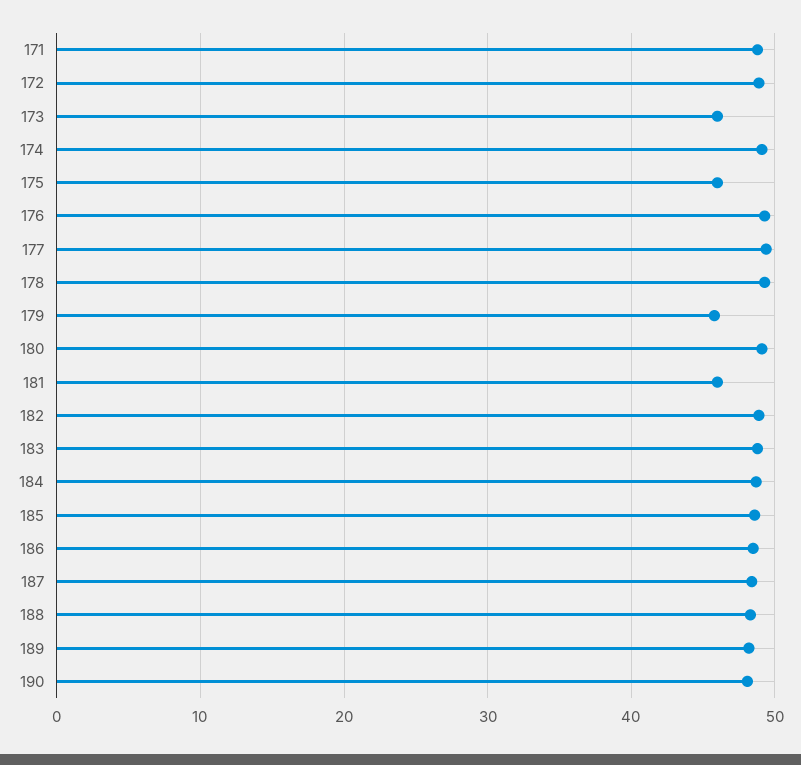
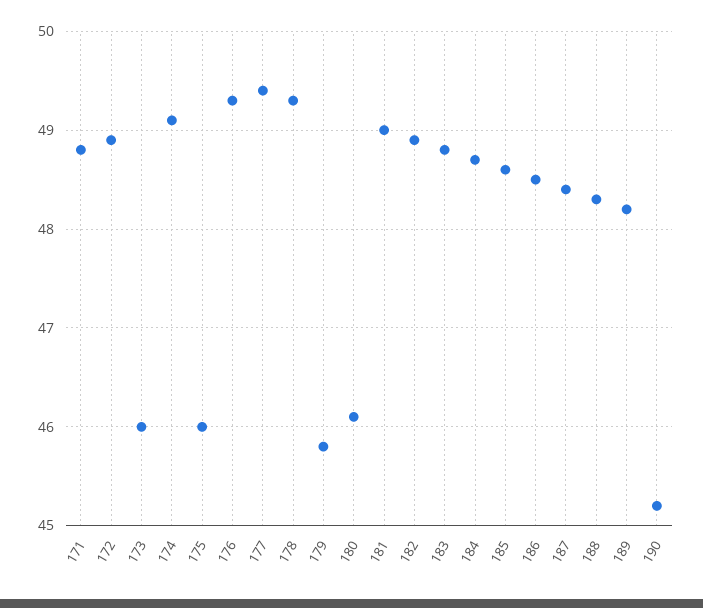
180: 49 -> 46.1
181: 46 -> 49
190: 48 -> 45.2

